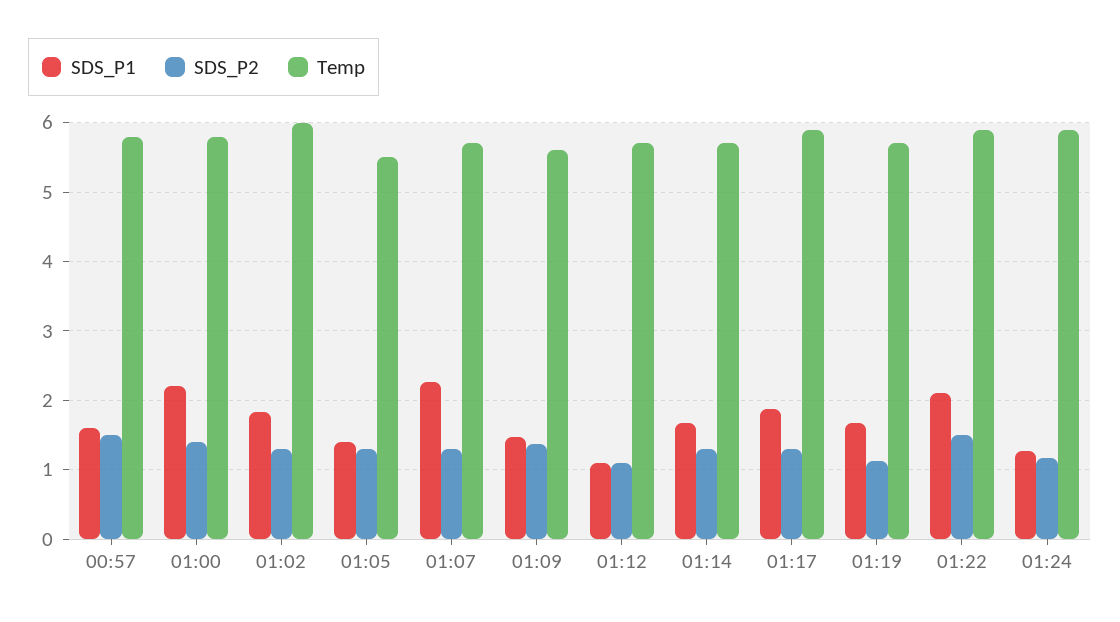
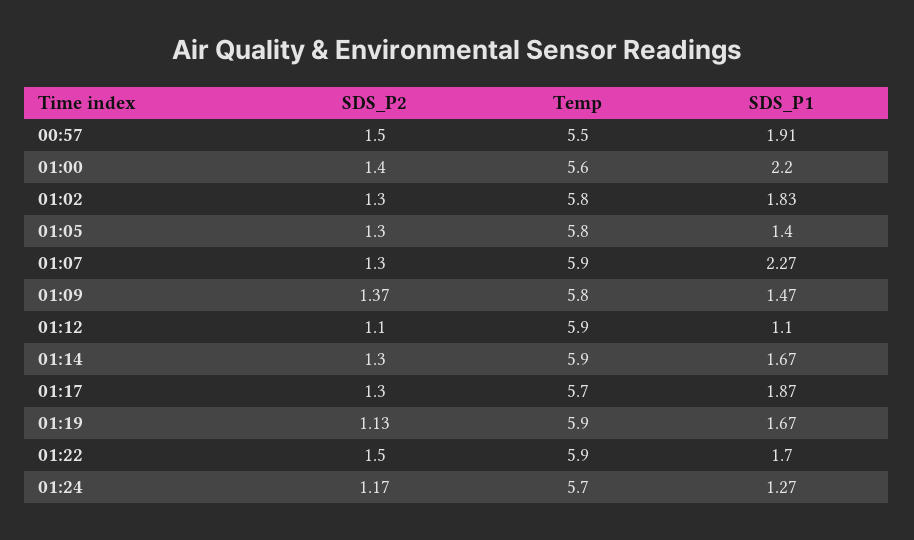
SDS_P1, 00:57: 1.6 -> 1.91
Temp, 00:57: 5.8 -> 5.5
Temp, 01:00: 5.8 -> 5.6
Temp, 01:02: 6 -> 5.8
Temp, 01:05: 5.5 -> 5.8
Temp, 01:07: 5.7 -> 5.9
Temp, 01:09: 5.6 -> 5.8
Temp, 01:12: 5.7 -> 5.9
Temp, 01:14: 5.7 -> 5.9
Temp, 01:17: 5.9 -> 5.7
Temp, 01:19: 5.7 -> 5.9
SDS_P1, 01:22: 2.1 -> 1.7
Temp, 01:24: 5.9 -> 5.7

